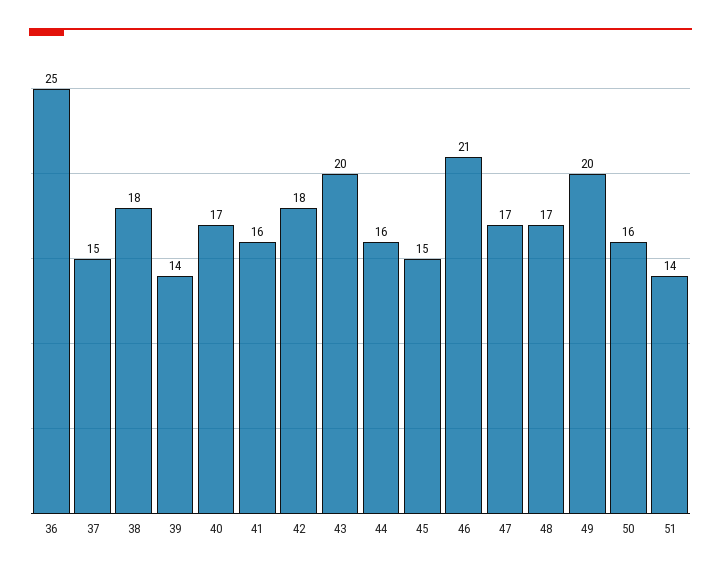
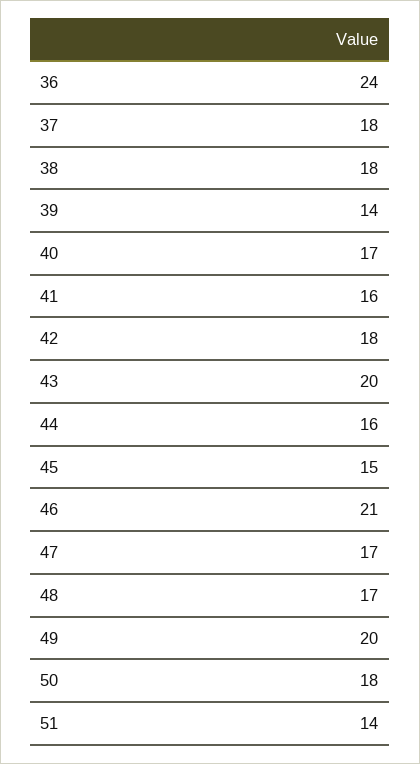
36: 25 -> 24
37: 15 -> 18
50: 16 -> 18

